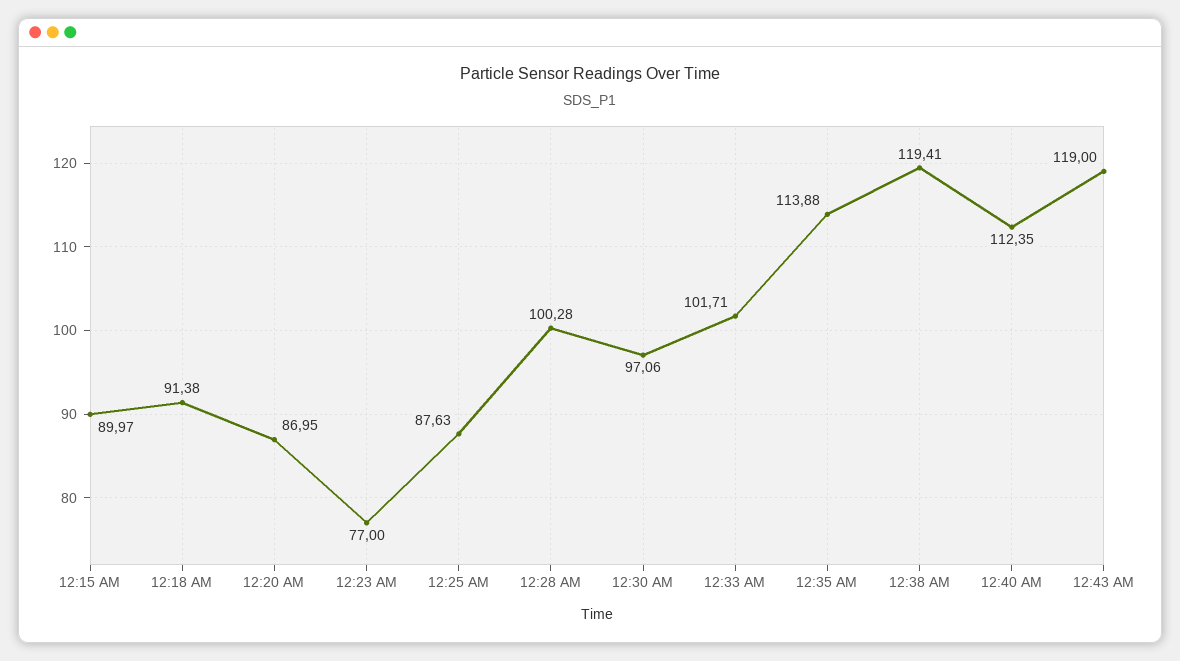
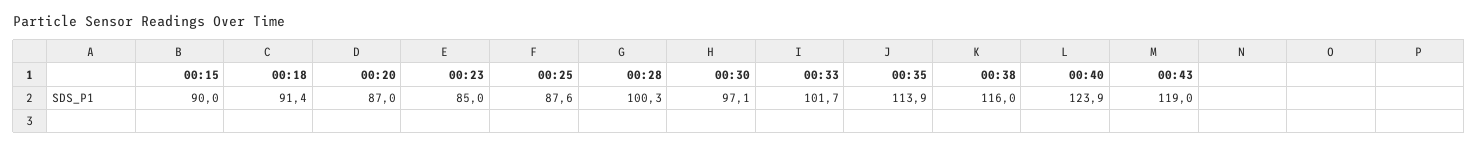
12:23 AM: 77 -> 85
12:38 AM: 119.41 -> 116
12:40 AM: 112.35 -> 123.9

